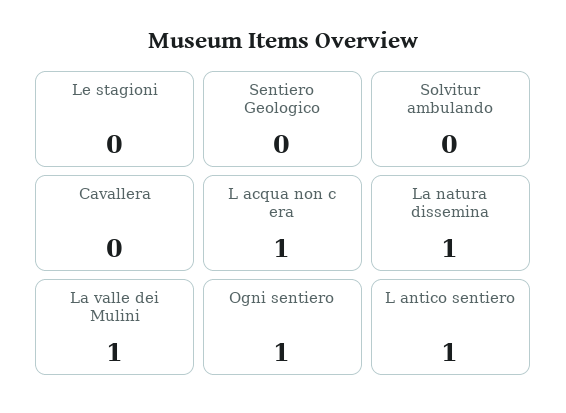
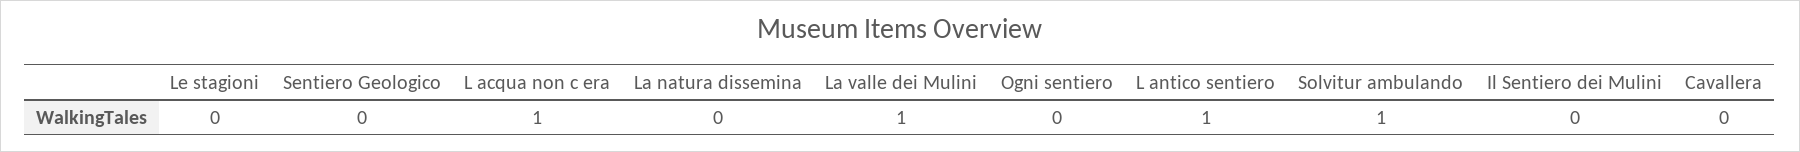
Solvitur ambulando: 0 -> 1
La natura dissemina: 1 -> 0
Ogni sentiero: 1 -> 0
Il Sentiero dei Mulini: none -> 0

